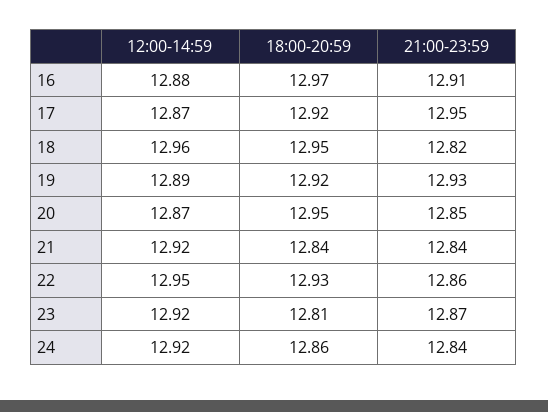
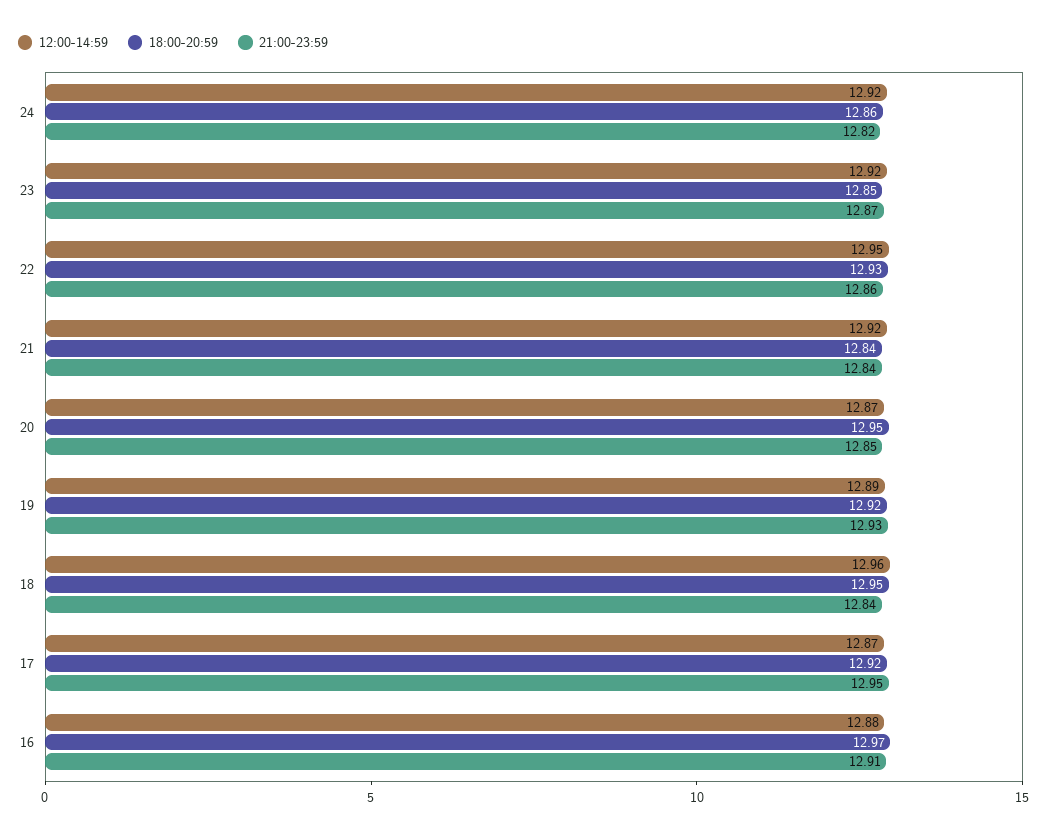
21:00-23:59, 18: 12.82 -> 12.84
18:00-20:59, 23: 12.81 -> 12.85
21:00-23:59, 24: 12.84 -> 12.82

